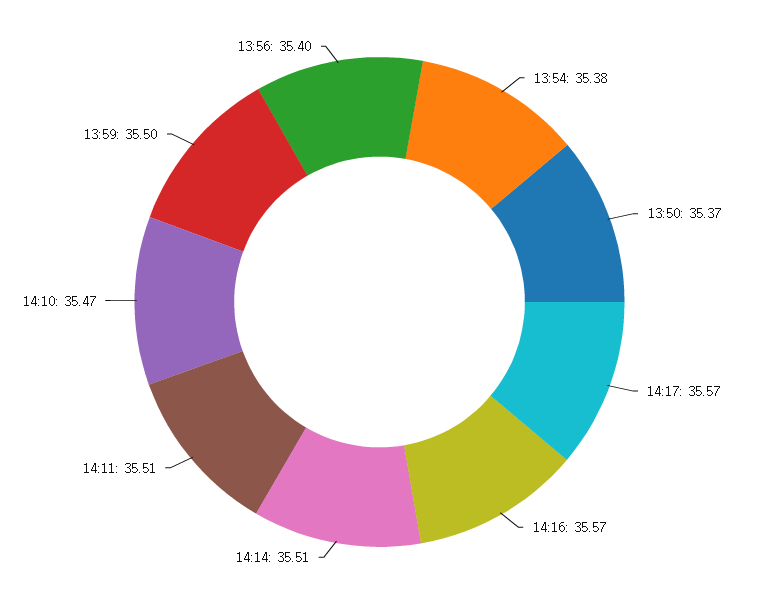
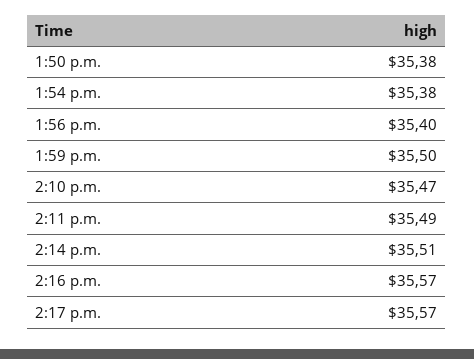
13:50: 35.37 -> 35.38
14:11: 35.51 -> 35.49

